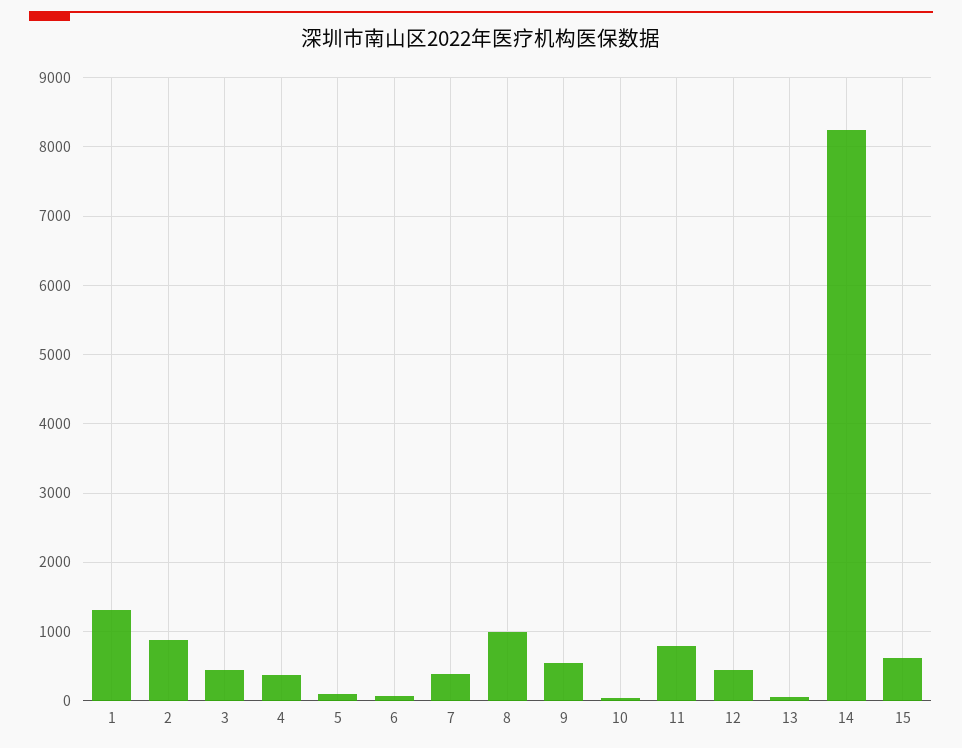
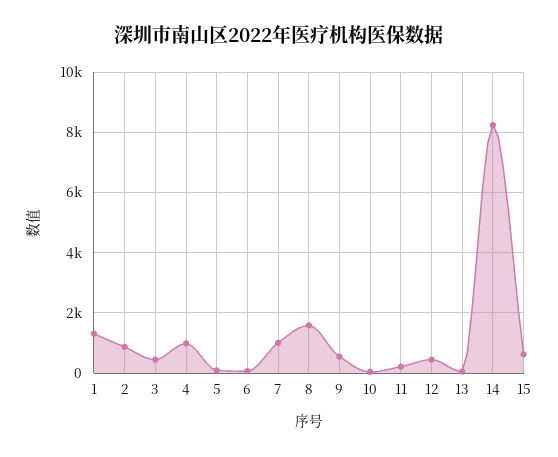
4: 400 -> 1000
7: 400 -> 1000
8: 1000 -> 1600
11: 800 -> 200

